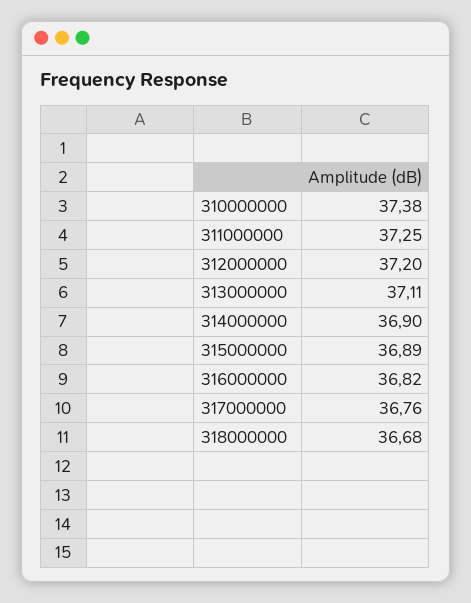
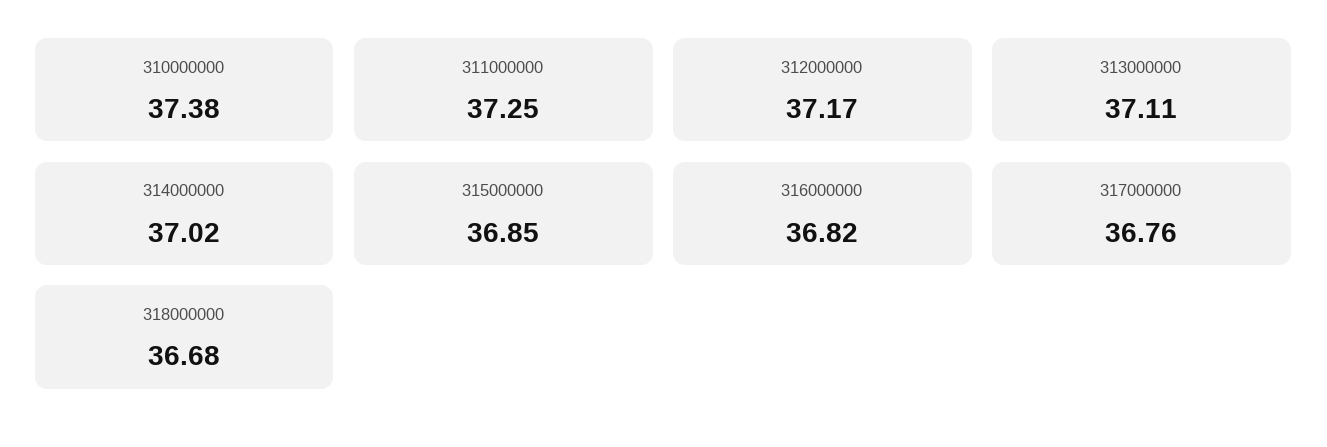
312000000: 37.2 -> 37.17
314000000: 36.9 -> 37.02
315000000: 36.89 -> 36.85

